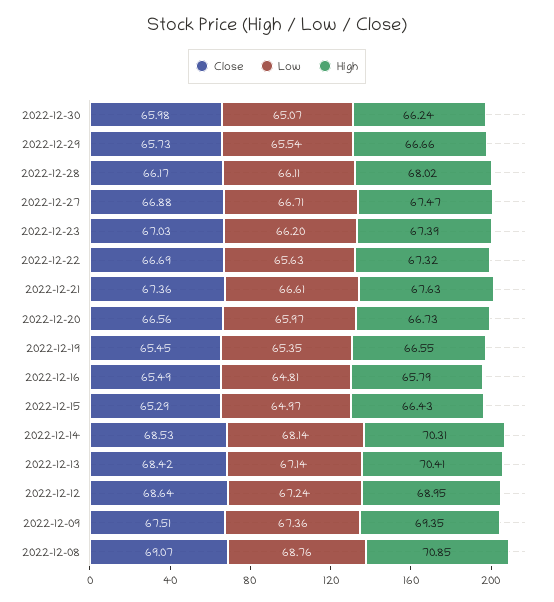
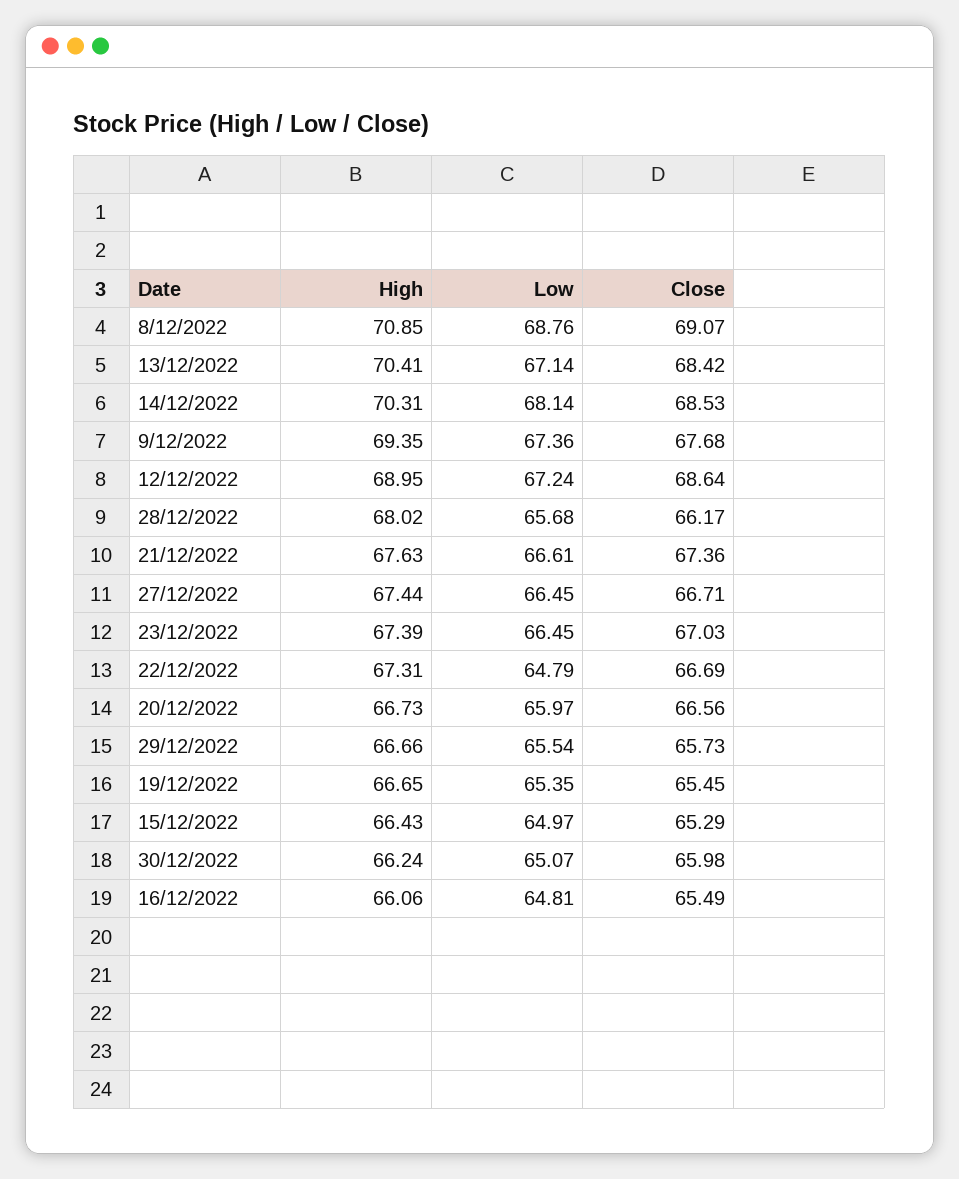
Low, 2022-12-28: 66.11 -> 65.68
Close, 2022-12-27: 66.88 -> 66.71
Low, 2022-12-27: 66.71 -> 66.45
High, 2022-12-27: 67.47 -> 67.44
Low, 2022-12-23: 66.2 -> 66.45
Low, 2022-12-22: 65.63 -> 64.79
High, 2022-12-22: 67.32 -> 67.31
High, 2022-12-19: 66.55 -> 66.65
High, 2022-12-16: 65.79 -> 66.06
Close, 2022-12-09: 67.51 -> 67.68

